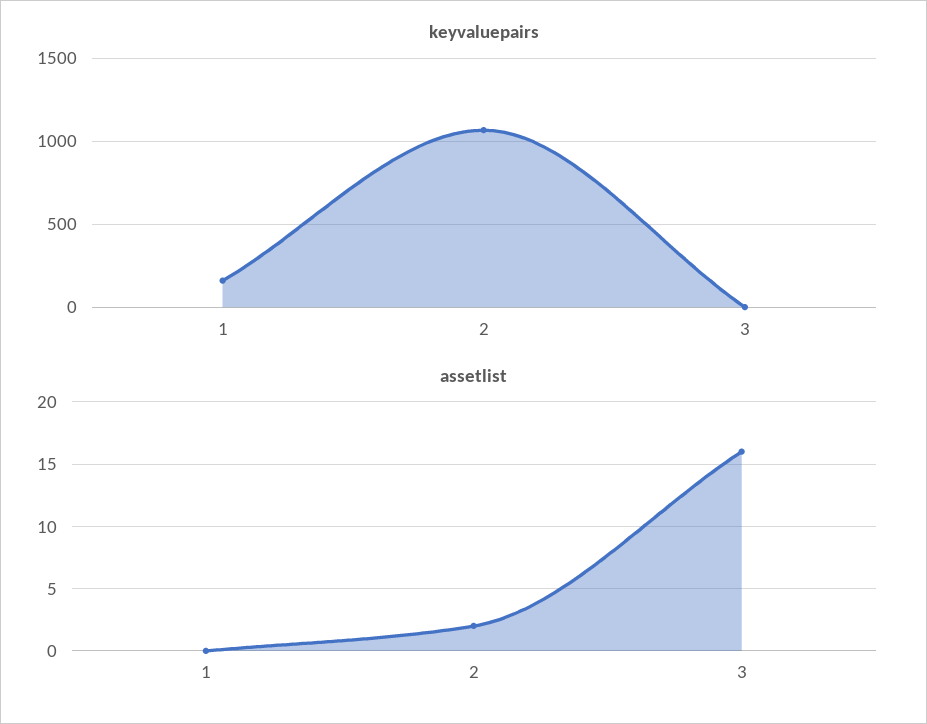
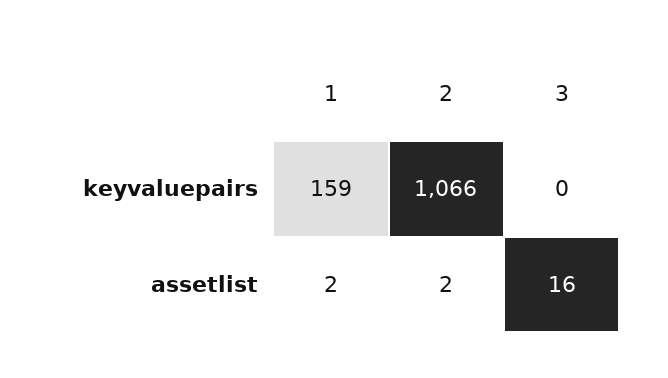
assetlist, 1: 0 -> 2

